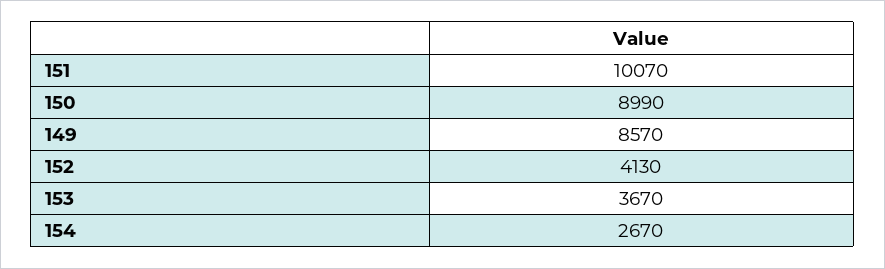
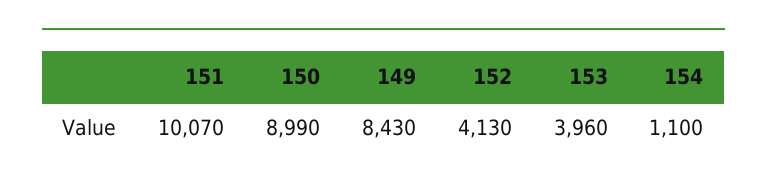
149: 8570 -> 8430
153: 3670 -> 3960
154: 2670 -> 1100

